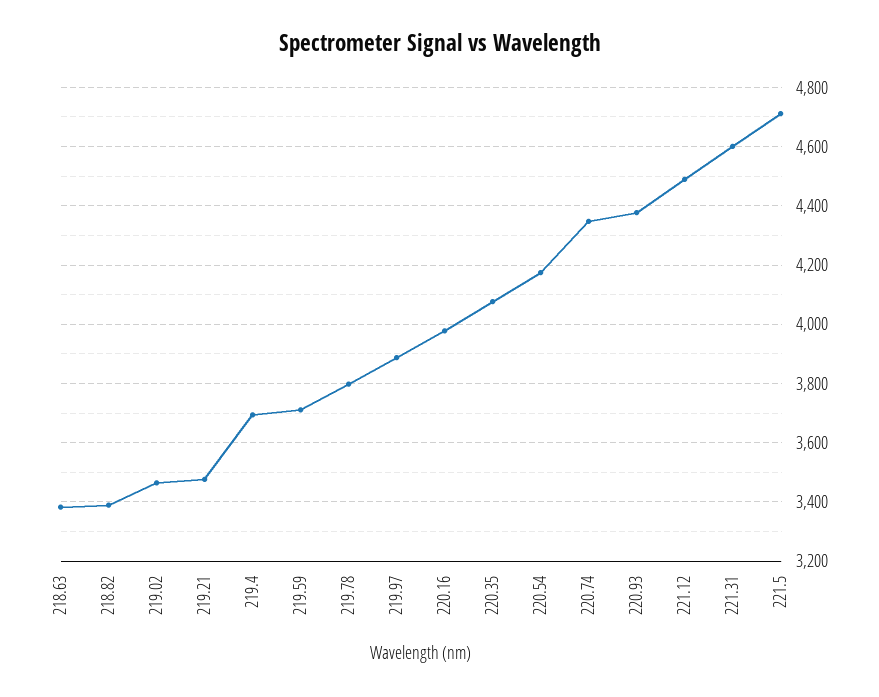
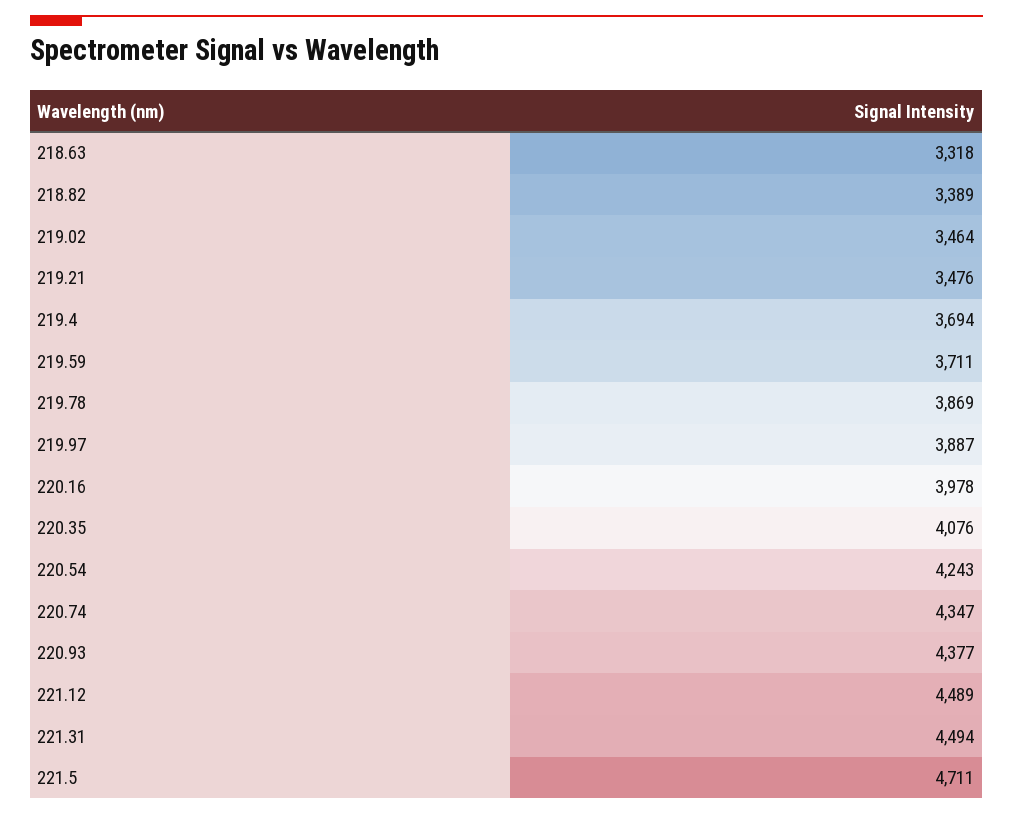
218.63: 3375 -> 3318
219.78: 3800 -> 3869
220.54: 4175 -> 4243
221.31: 4600 -> 4494

